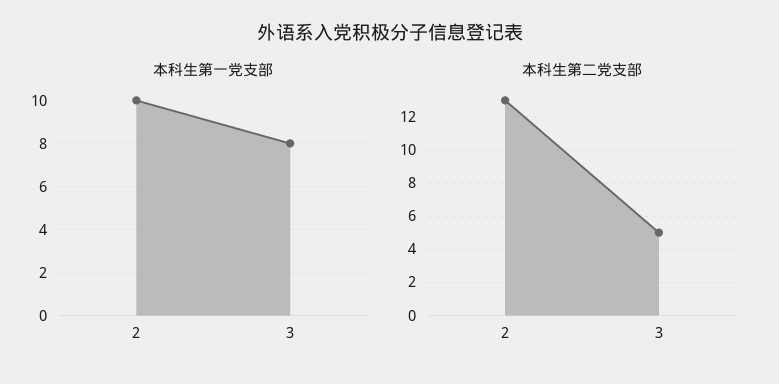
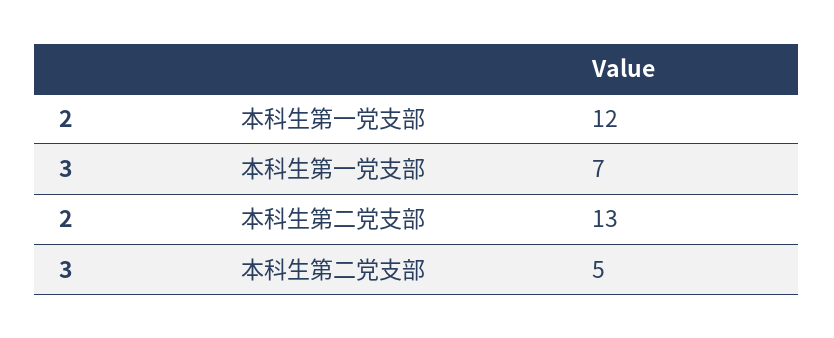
本科生第一党支部, 2: 10 -> 12
本科生第一党支部, 3: 8 -> 7

